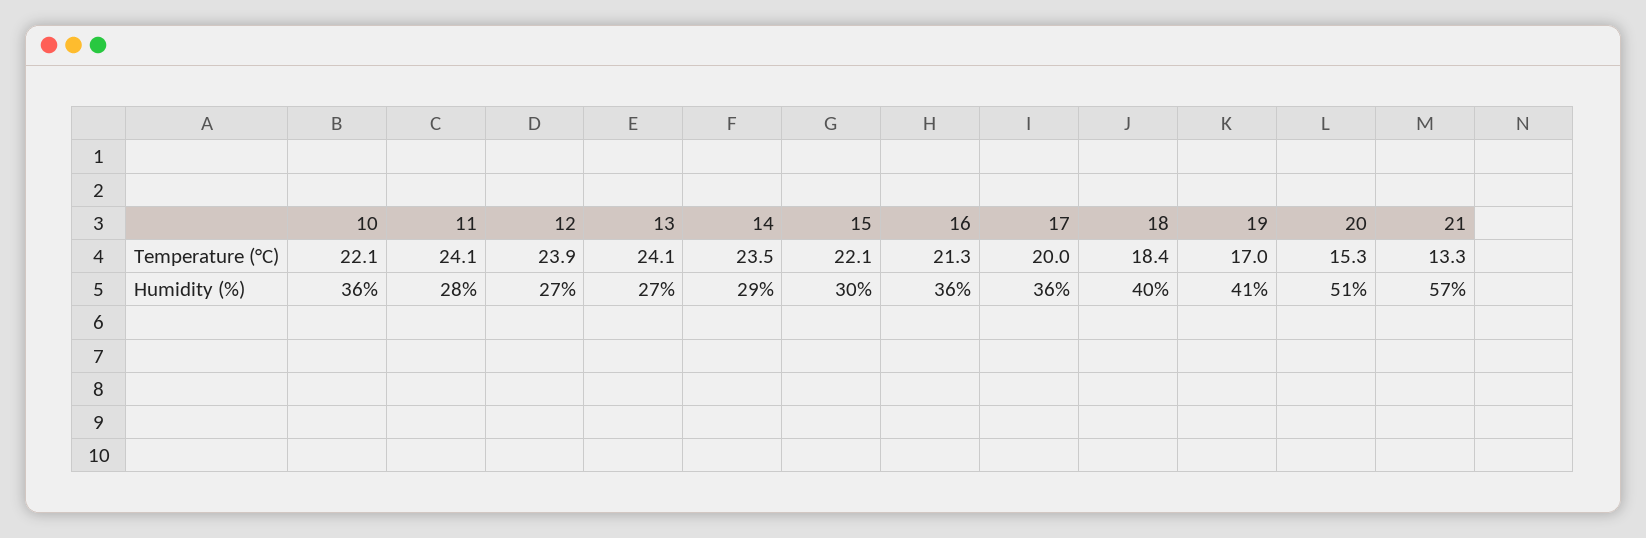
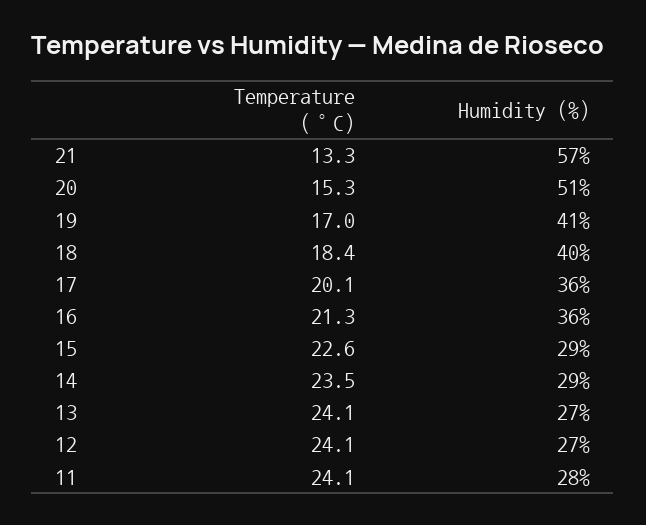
10, Temperature (°C): 22.1 -> none
12, Temperature (°C): 23.9 -> 24.1
15, Temperature (°C): 22.1 -> 22.6
17, Temperature (°C): 20 -> 20.1
10, Humidity (%): 36 -> none
15, Humidity (%): 30 -> 29

